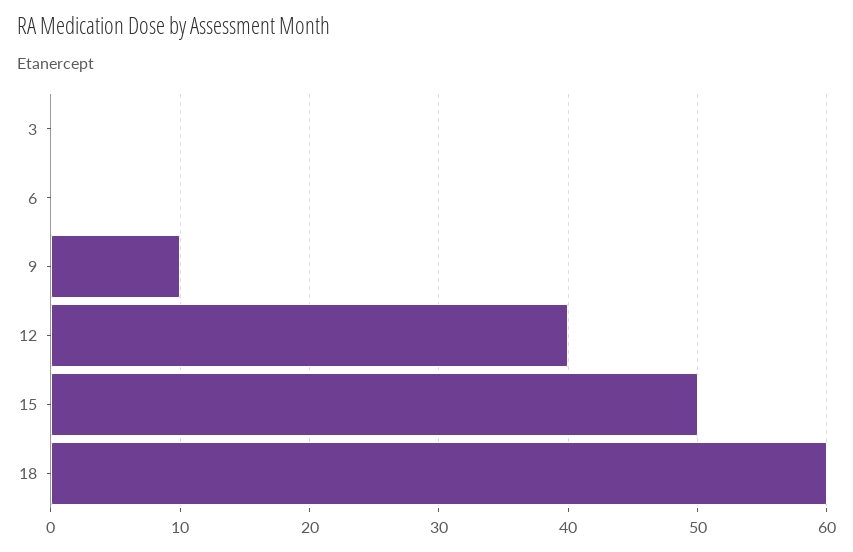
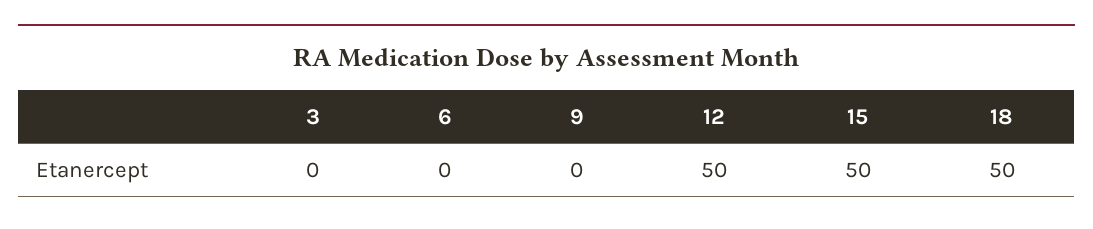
9: 10 -> 0
12: 40 -> 50
18: 60 -> 50

